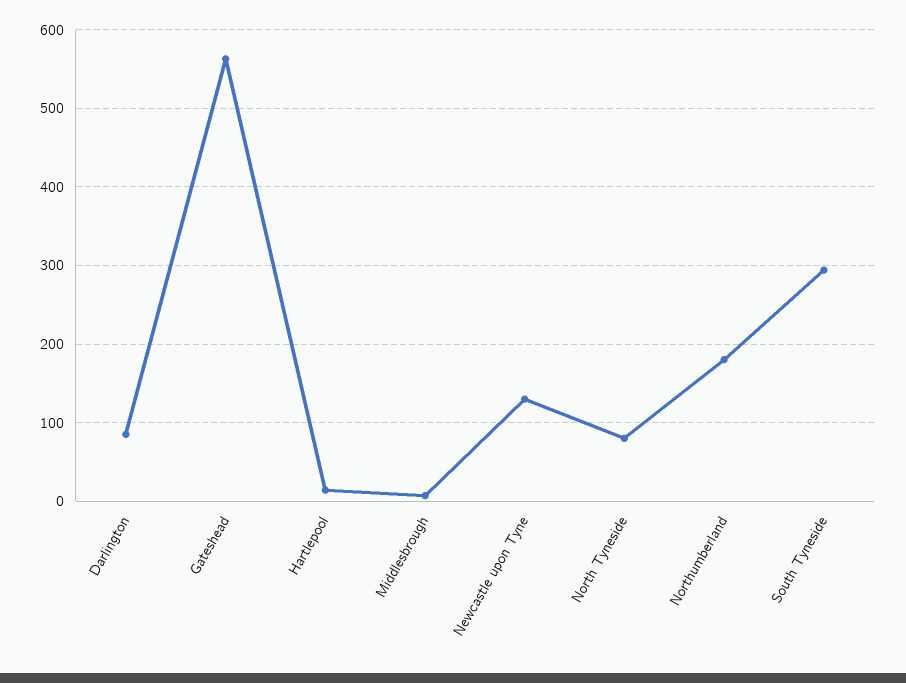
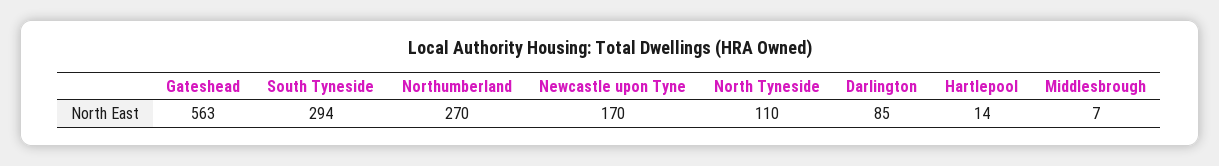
Newcastle upon Tyne: 130 -> 170
North Tyneside: 80 -> 110
Northumberland: 180 -> 270

